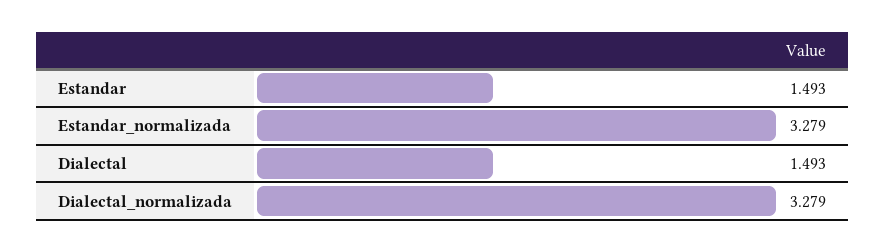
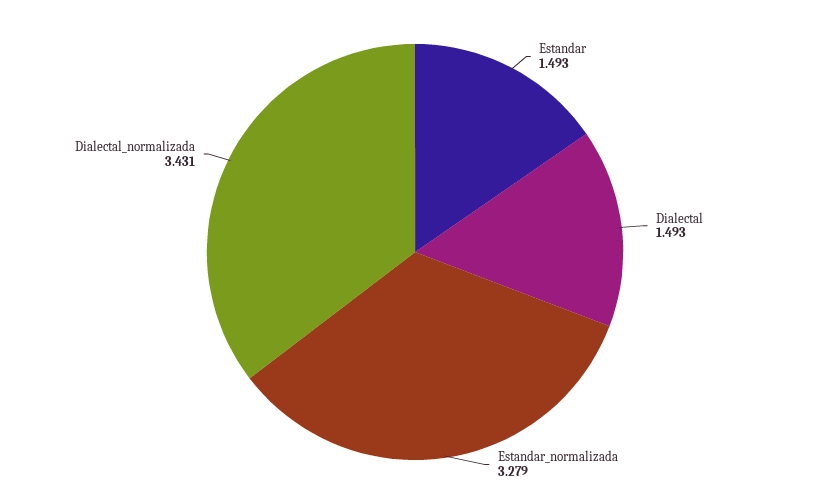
Dialectal_normalizada: 3.279 -> 3.431

